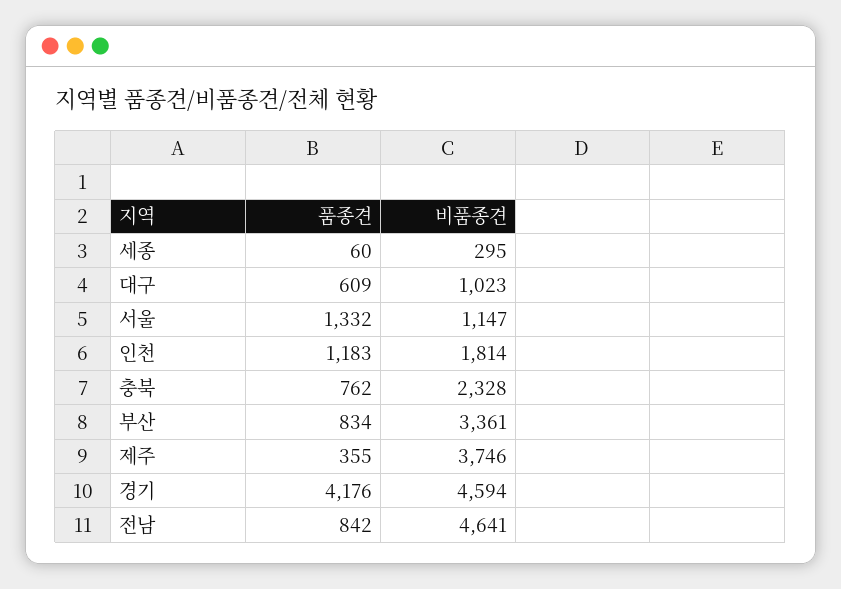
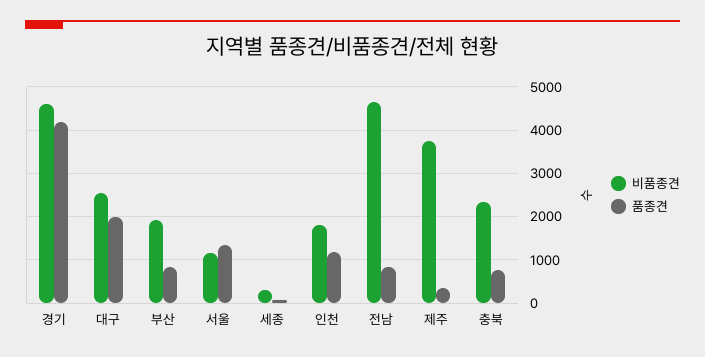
품종견, 대구: 609 -> 2000
비품종견, 대구: 1023 -> 2600
비품종견, 부산: 3361 -> 2000

